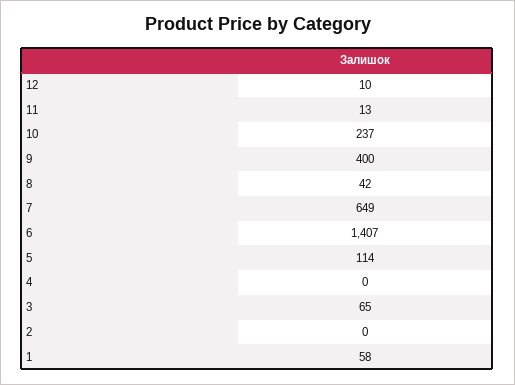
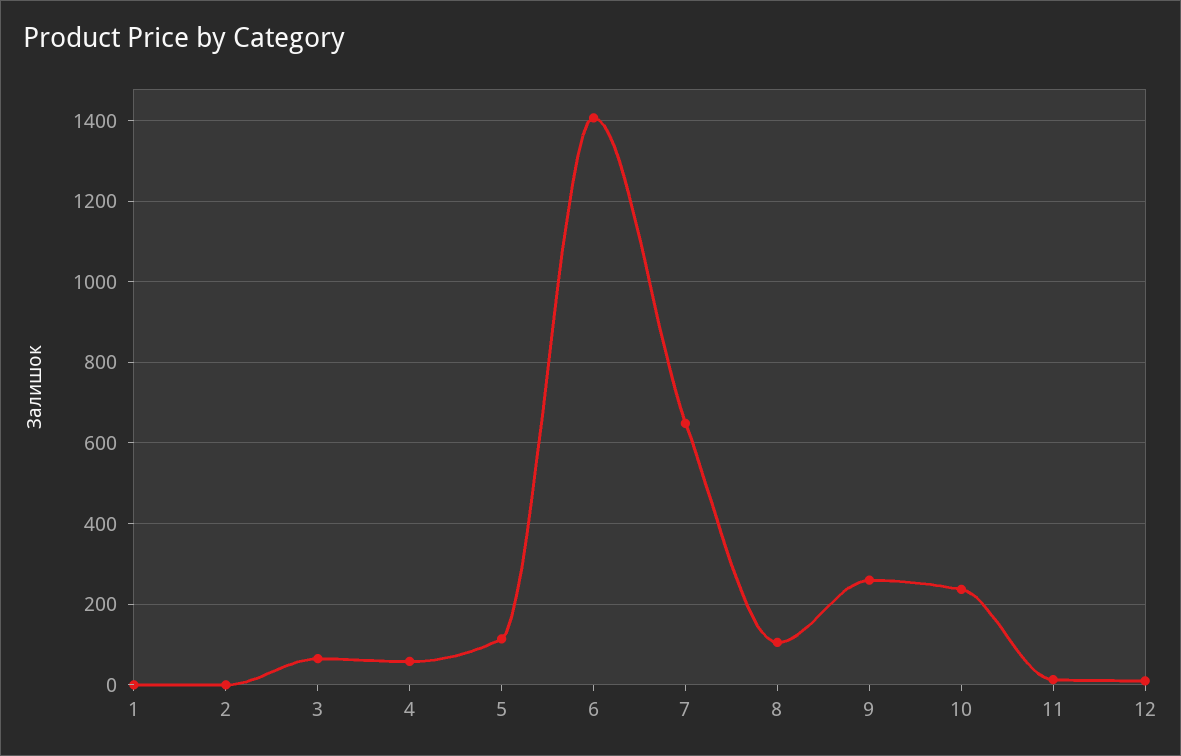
9: 400 -> 260
8: 42 -> 100
4: 0 -> 60
1: 58 -> 0

